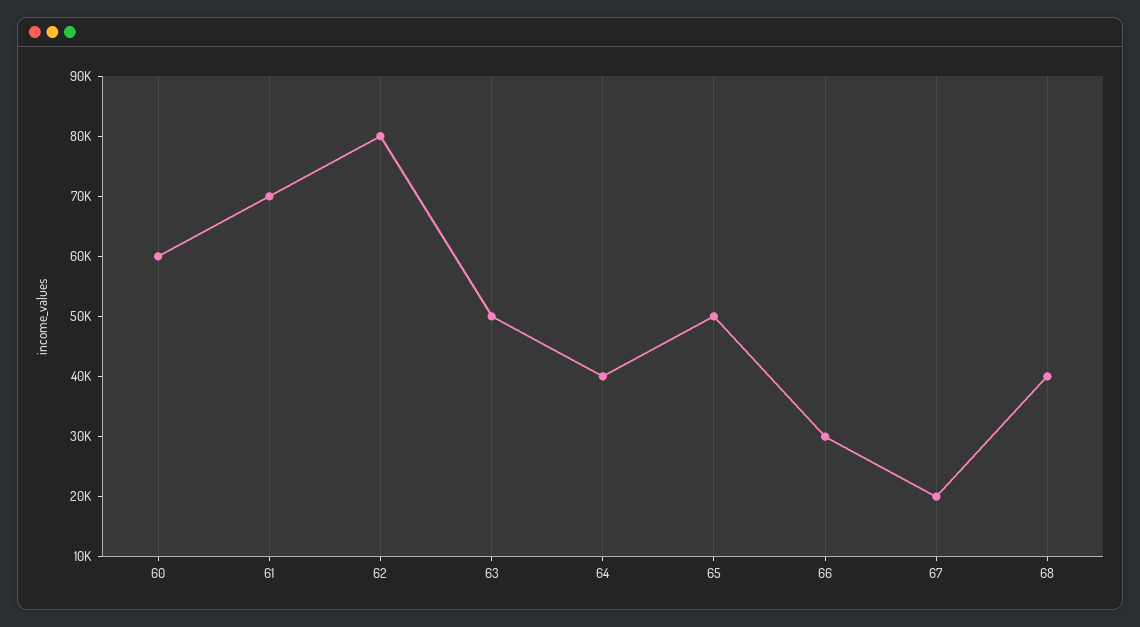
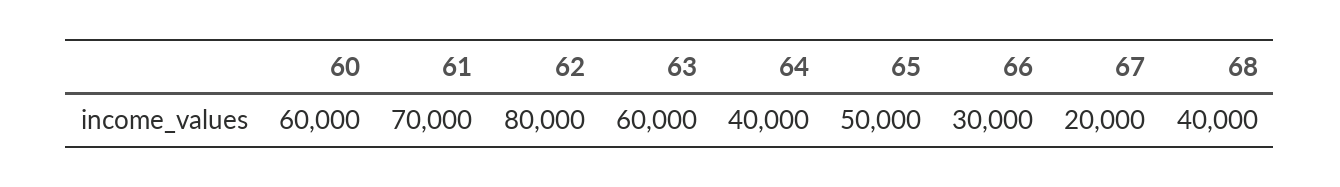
63: 50000 -> 60000

